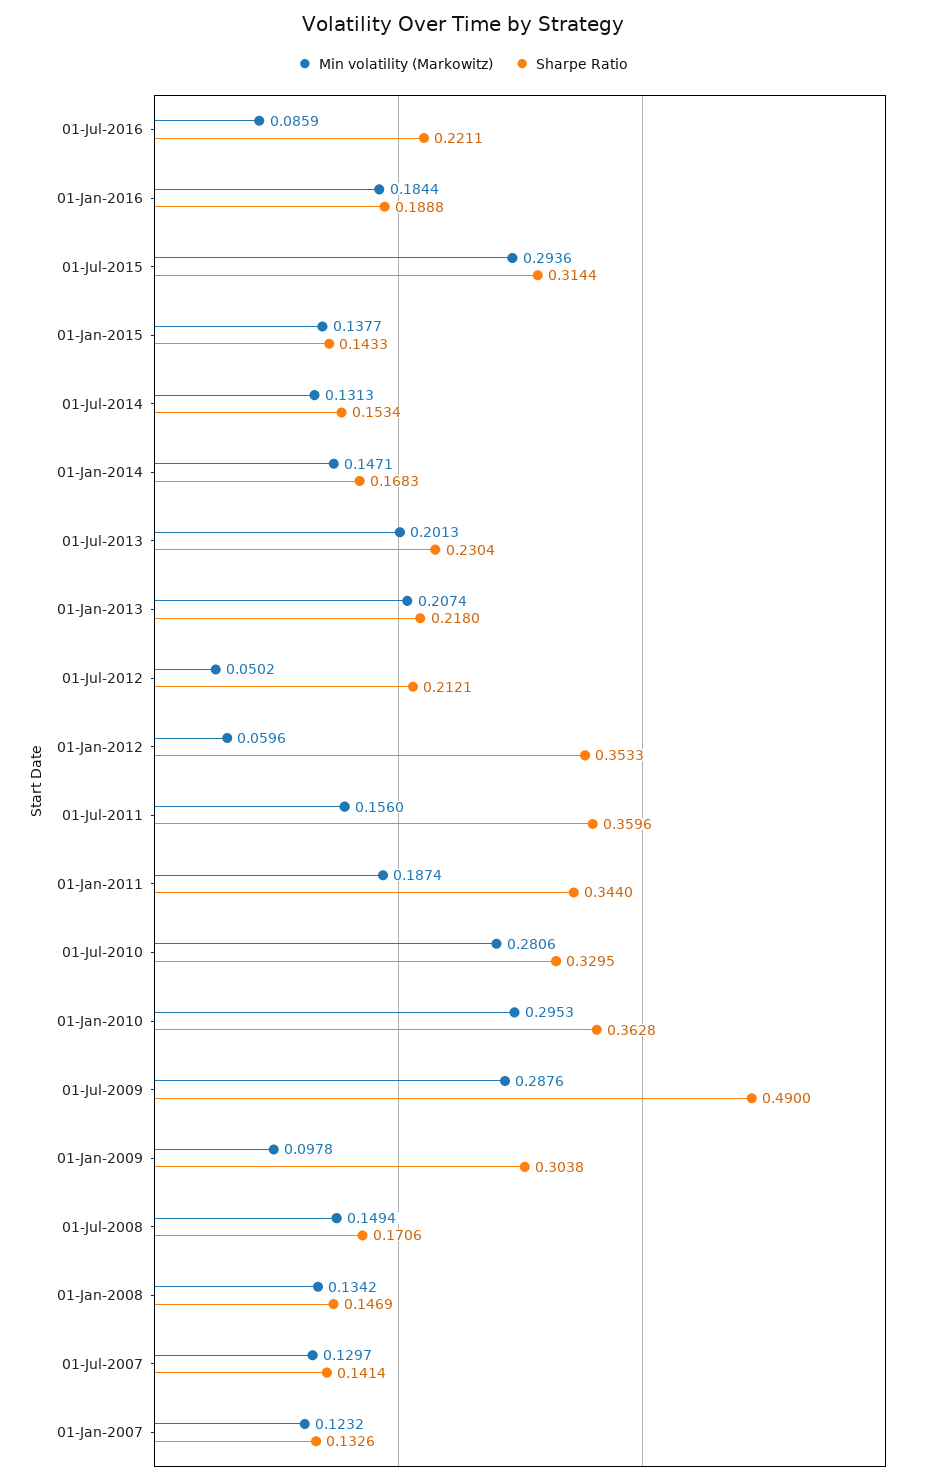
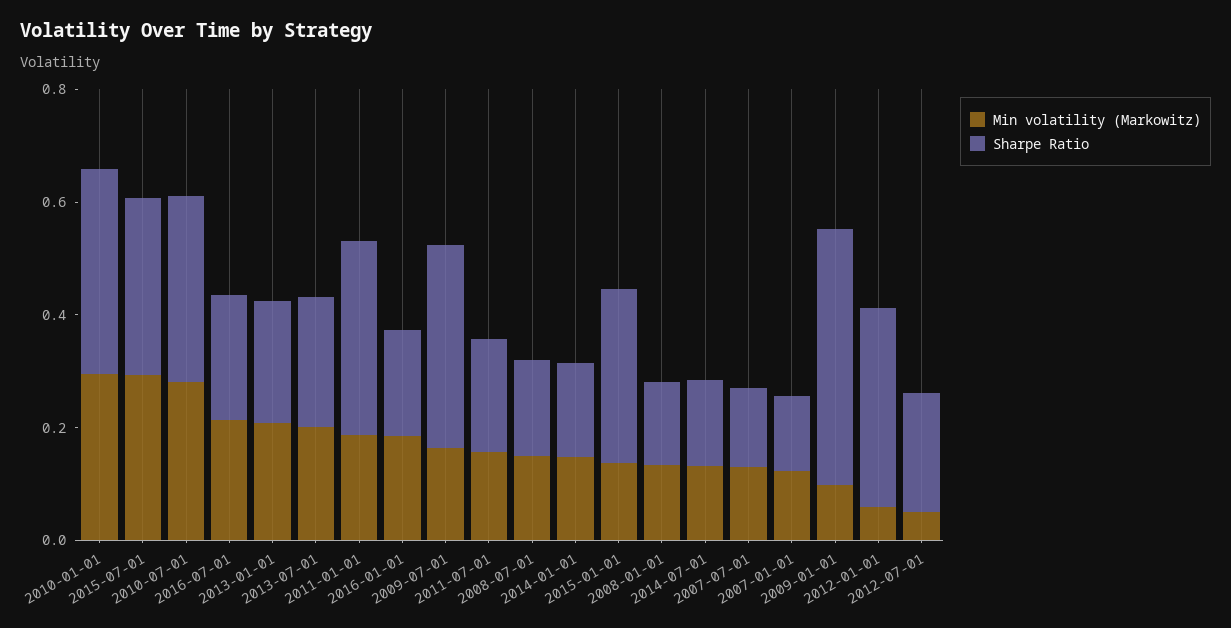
Min volatility (Markowitz), 01-Jul-2016: 0.0859 -> 0.2
Sharpe Ratio, 01-Jan-2015: 0.1433 -> 0.3
Sharpe Ratio, 01-Jul-2011: 0.3596 -> 0.2
Min volatility (Markowitz), 01-Jul-2009: 0.2876 -> 0.15
Sharpe Ratio, 01-Jul-2009: 0.49 -> 0.35
Sharpe Ratio, 01-Jan-2009: 0.3038 -> 0.45

